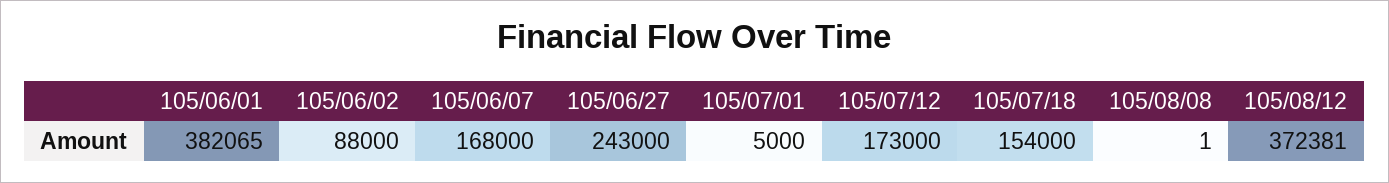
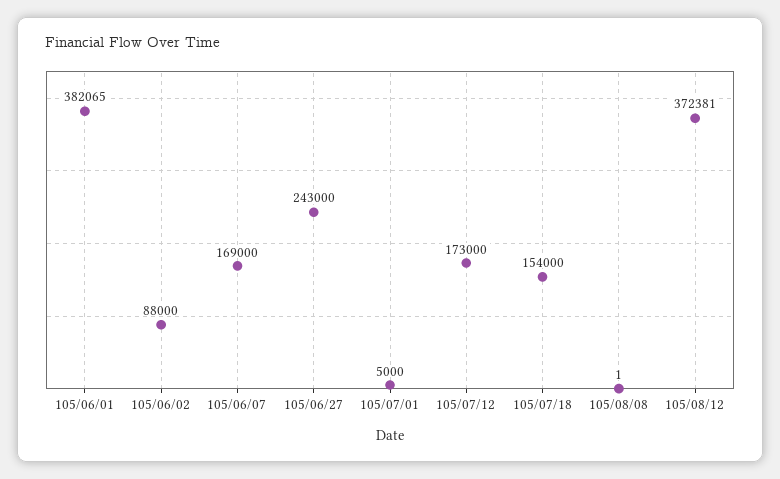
105/06/07: 168000 -> 169000

